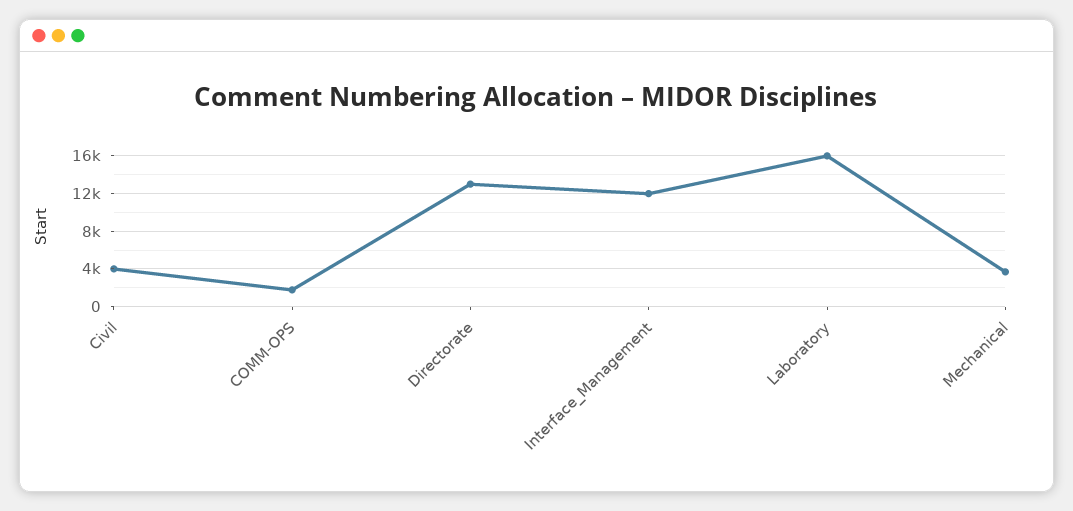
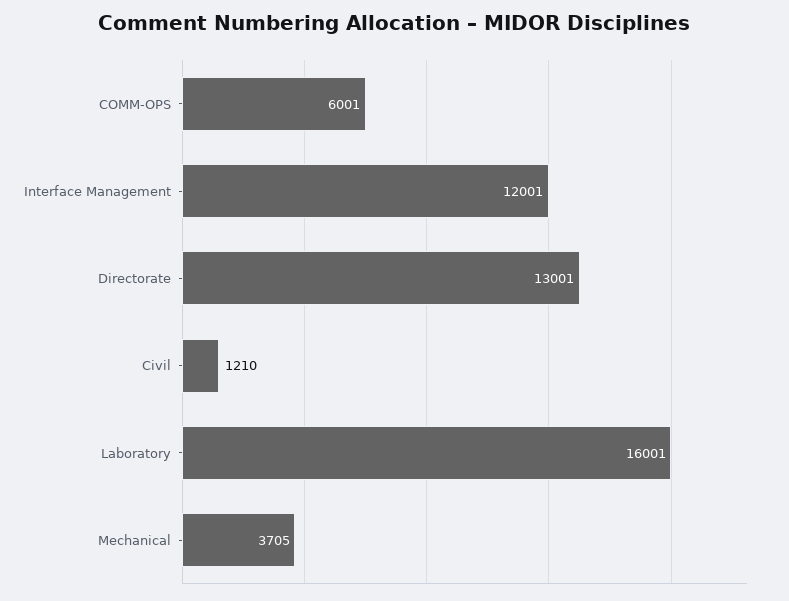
Civil: 4000 -> 1210
COMM-OPS: 2000 -> 6001

